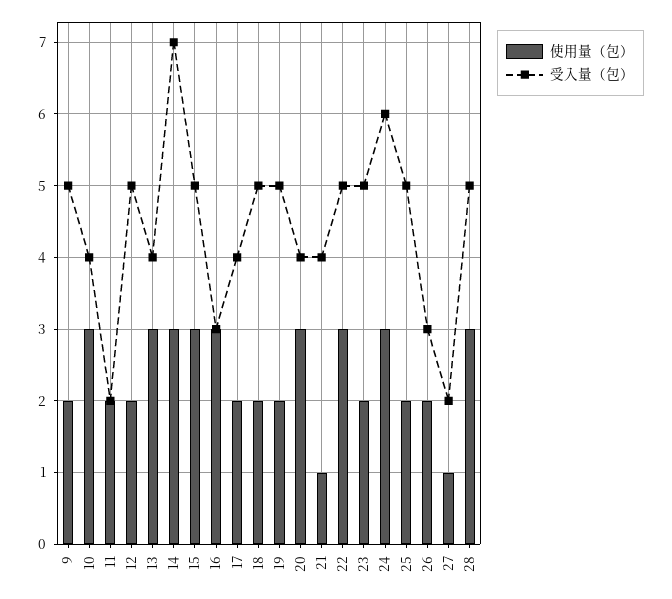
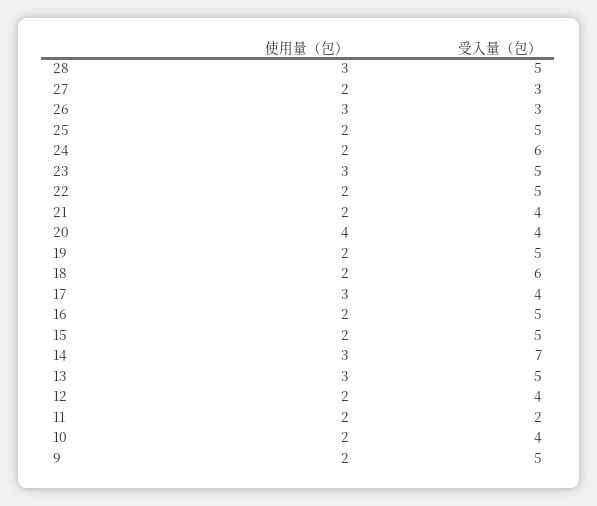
使用量（包）, 10: 3 -> 2
受入量（包）, 12: 5 -> 4
受入量（包）, 13: 4 -> 5
使用量（包）, 15: 3 -> 2
使用量（包）, 16: 3 -> 2
受入量（包）, 16: 3 -> 5
使用量（包）, 17: 2 -> 3
受入量（包）, 18: 5 -> 6
使用量（包）, 20: 3 -> 4
使用量（包）, 21: 1 -> 2
使用量（包）, 22: 3 -> 2
使用量（包）, 23: 2 -> 3
使用量（包）, 24: 3 -> 2
使用量（包）, 26: 2 -> 3
使用量（包）, 27: 1 -> 2
受入量（包）, 27: 2 -> 3

